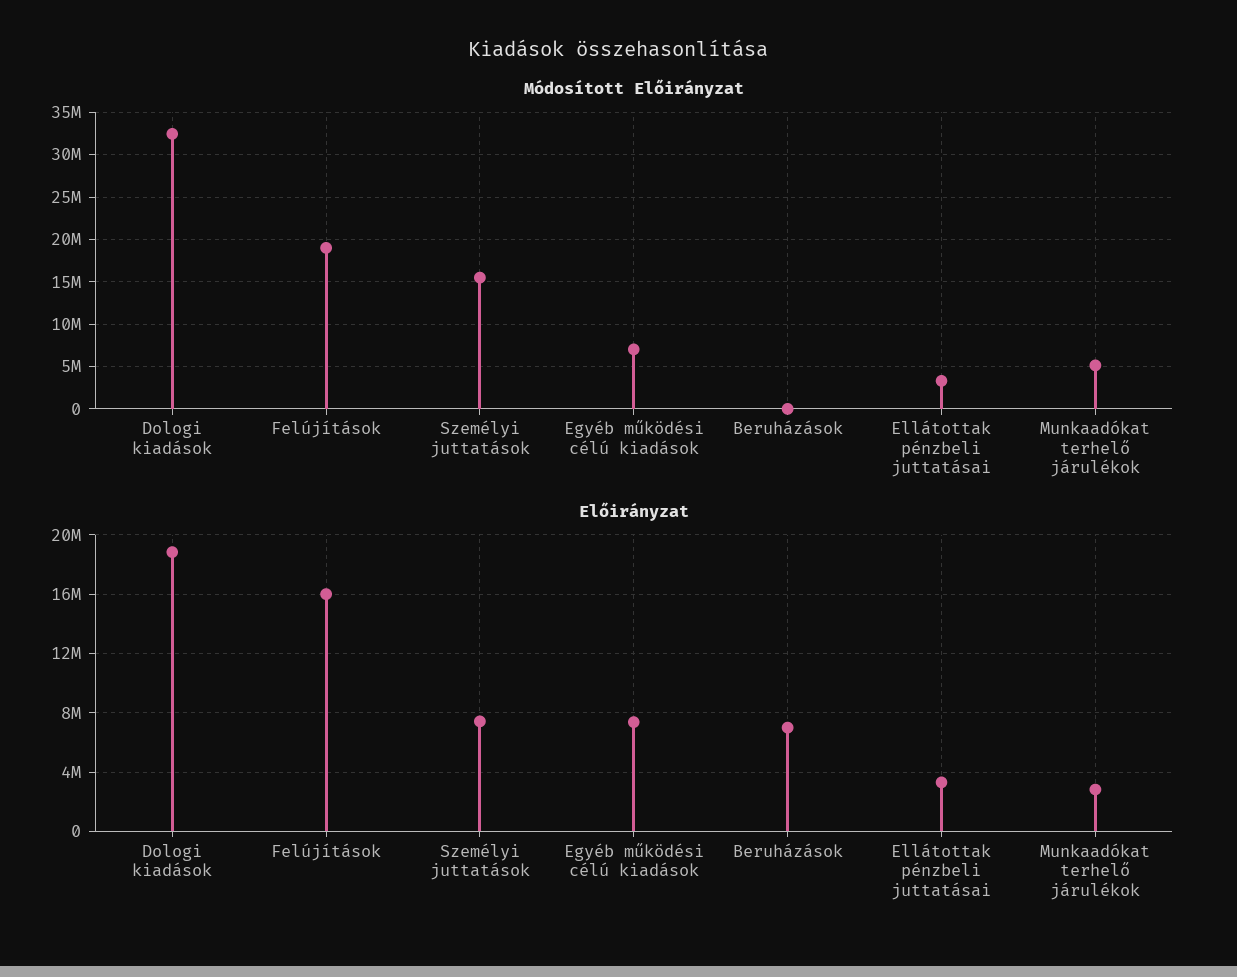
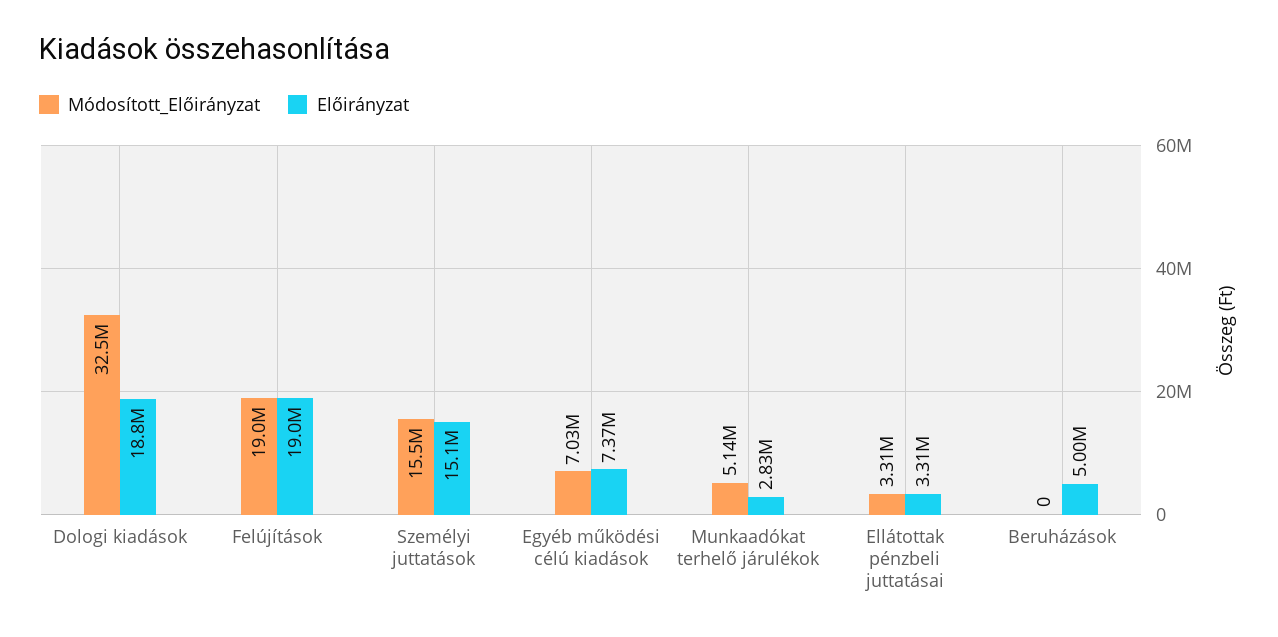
Előirányzat, Felújítások: 16000000 -> 19000000
Előirányzat, Személyi juttatások: 7500000 -> 15100000
Előirányzat, Beruházások: 7000000 -> 5000000

